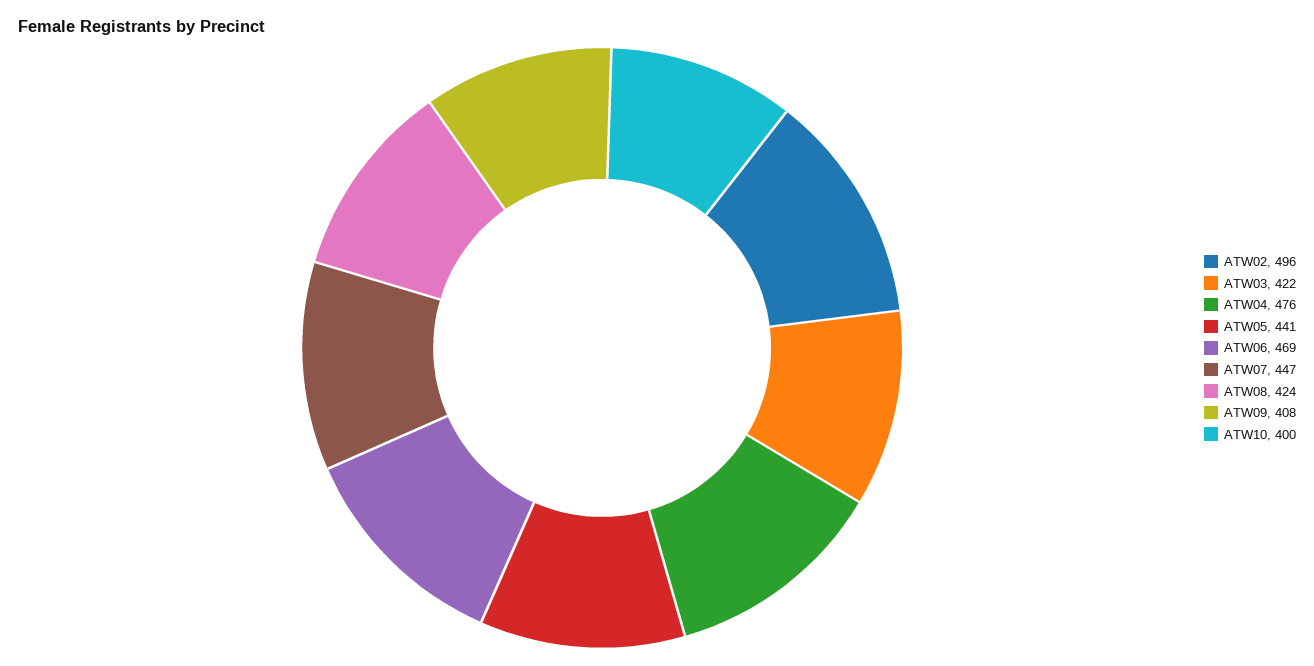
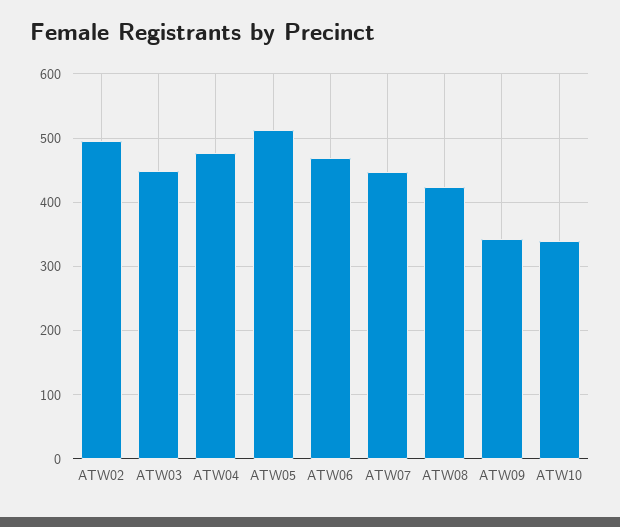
ATW03: 422 -> 450
ATW05: 441 -> 510
ATW09: 408 -> 340
ATW10: 400 -> 340

